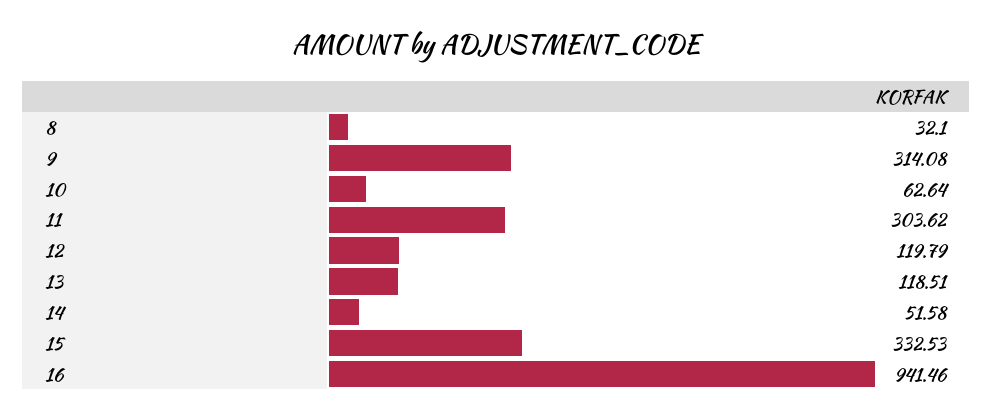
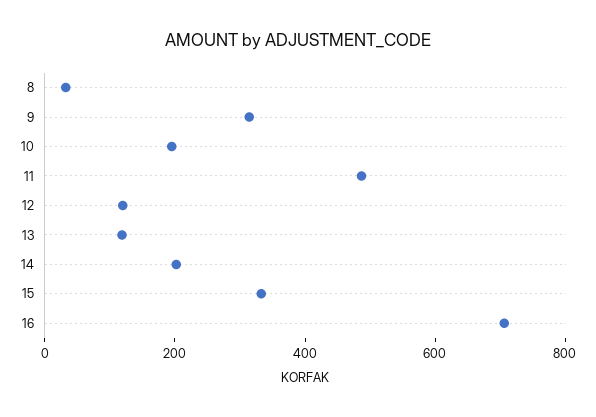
10: 62.64 -> 200
11: 303.62 -> 500
14: 51.58 -> 200
16: 941.46 -> 700

